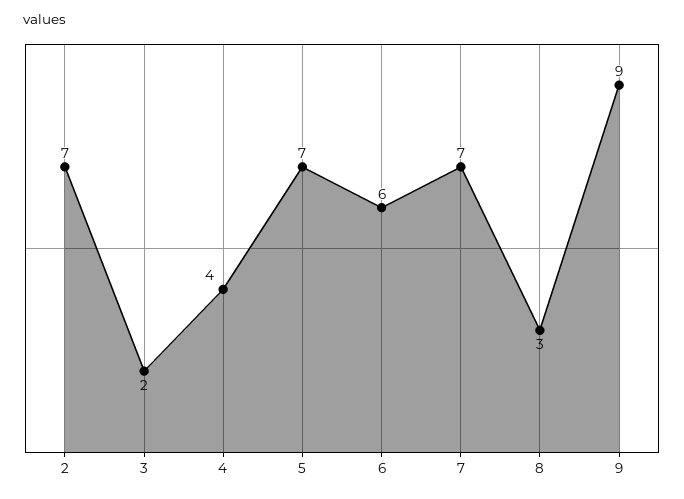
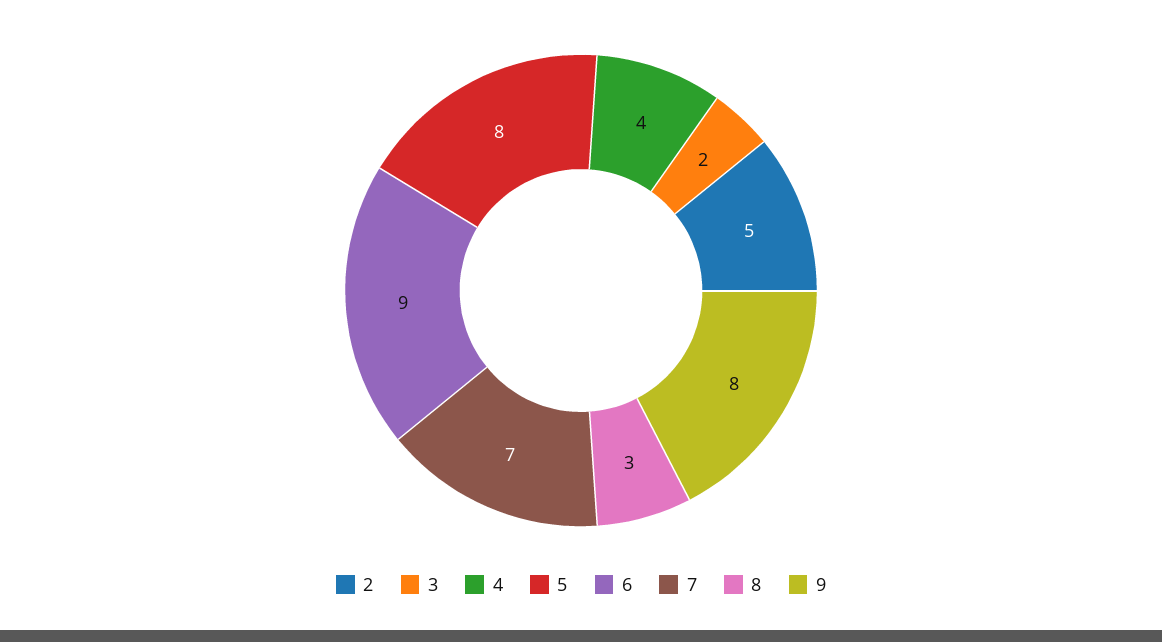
2: 7 -> 5
5: 7 -> 8
6: 6 -> 9
9: 9 -> 8

